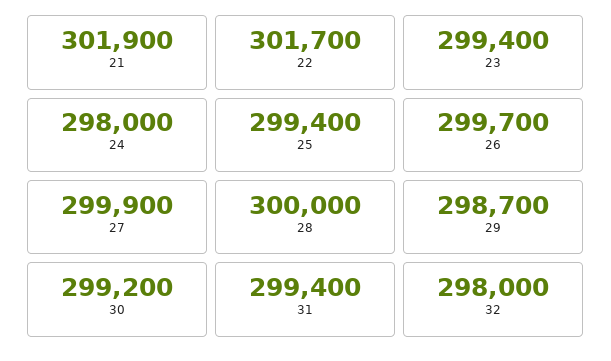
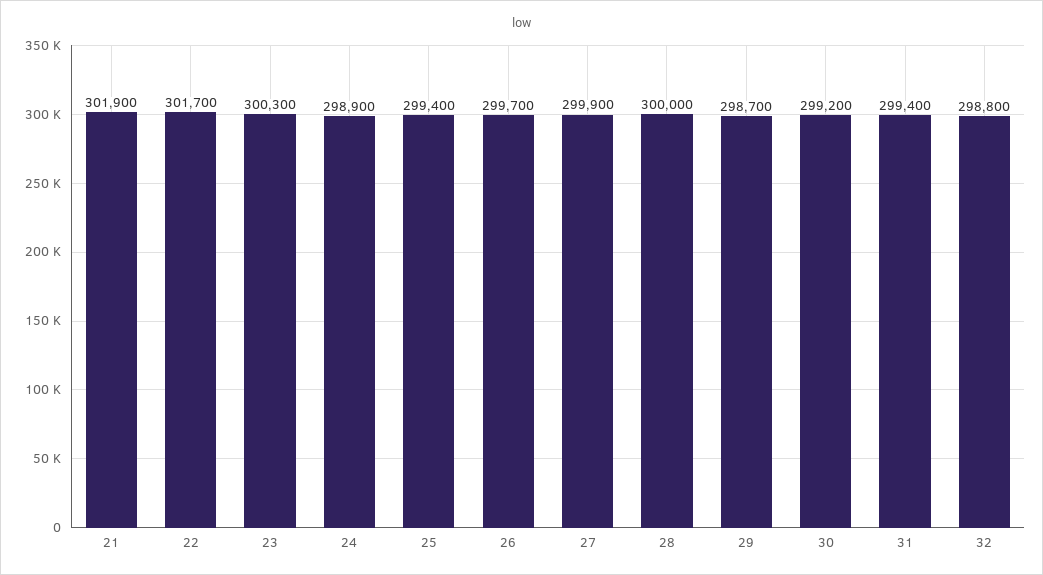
23: 299400 -> 300300
24: 298000 -> 298900
32: 298000 -> 298800

